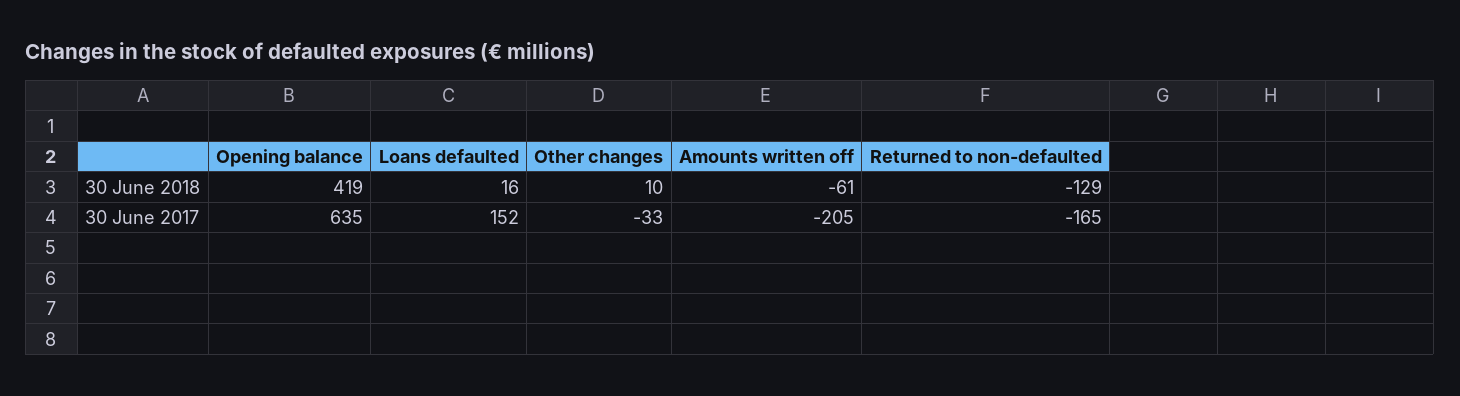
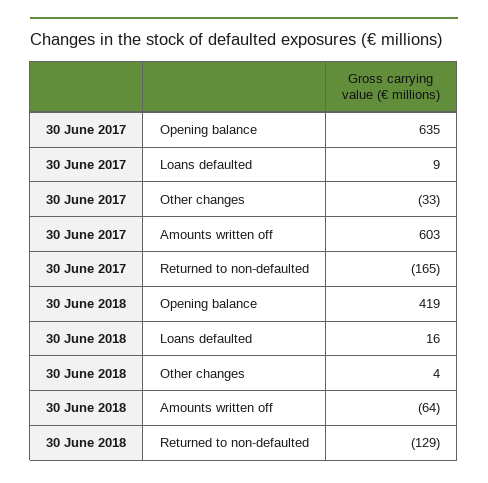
Other changes, 30 June 2018: 10 -> 4
Amounts written off, 30 June 2018: -61 -> -64
Loans defaulted, 30 June 2017: 152 -> 9
Amounts written off, 30 June 2017: -205 -> 603

